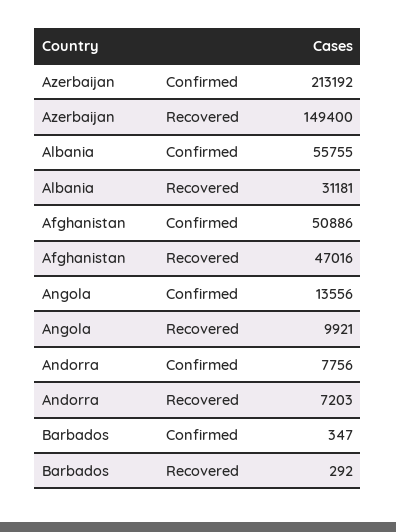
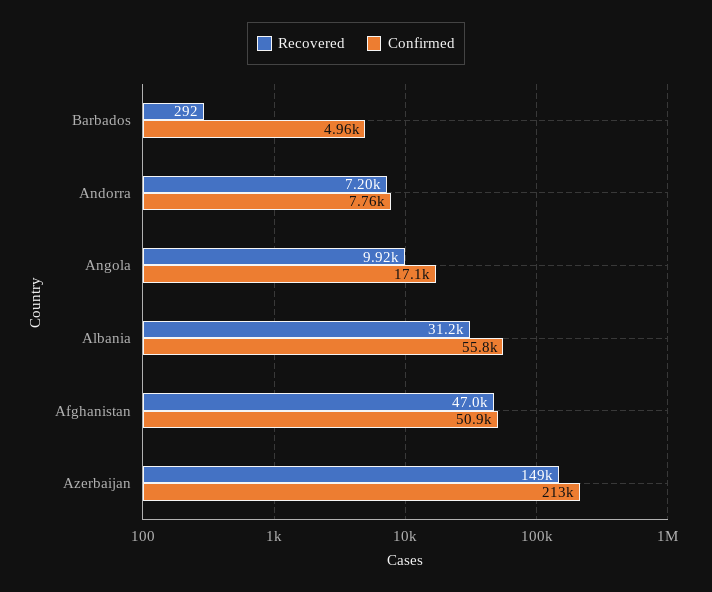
Confirmed, Angola: 13556 -> 17100
Confirmed, Barbados: 347 -> 4960

